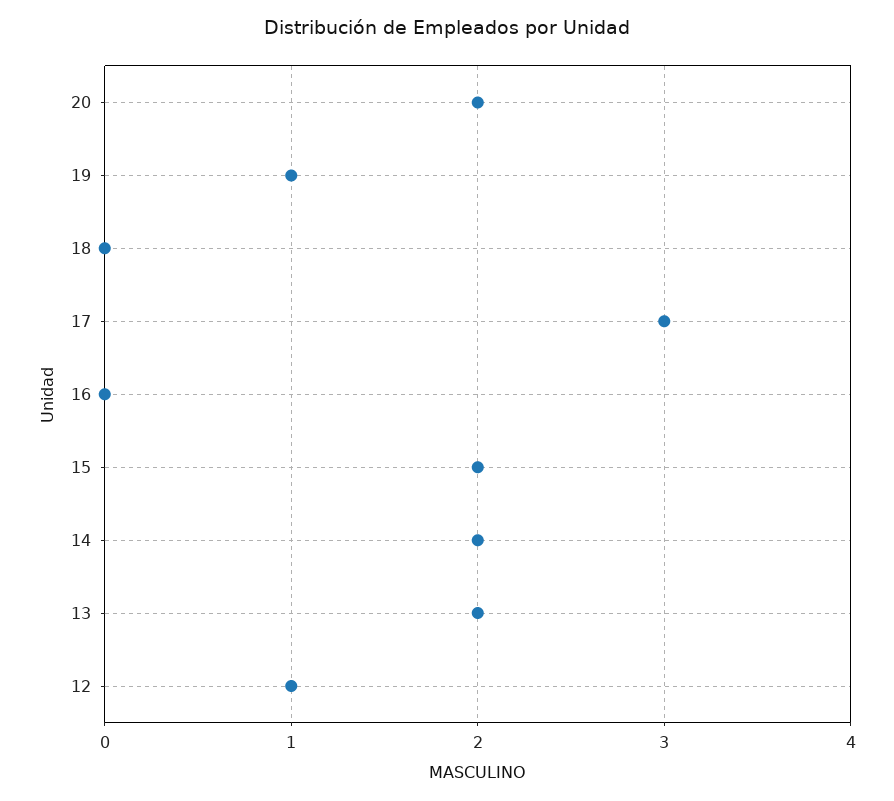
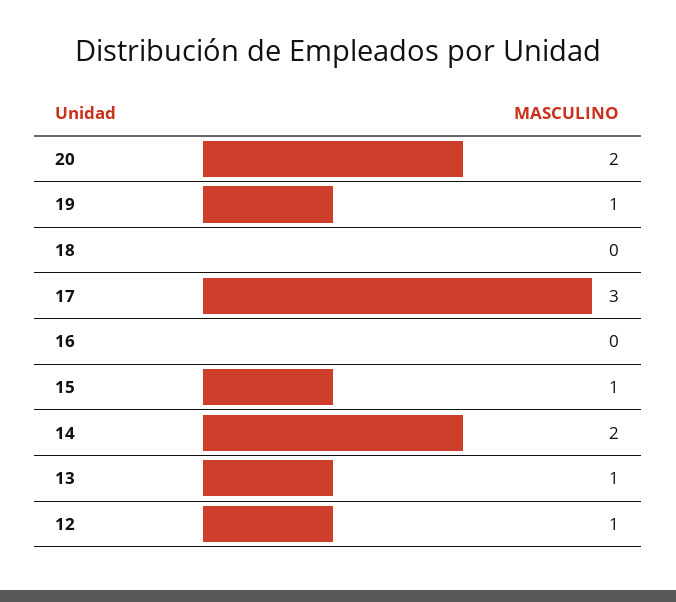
15: 2 -> 1
13: 2 -> 1

